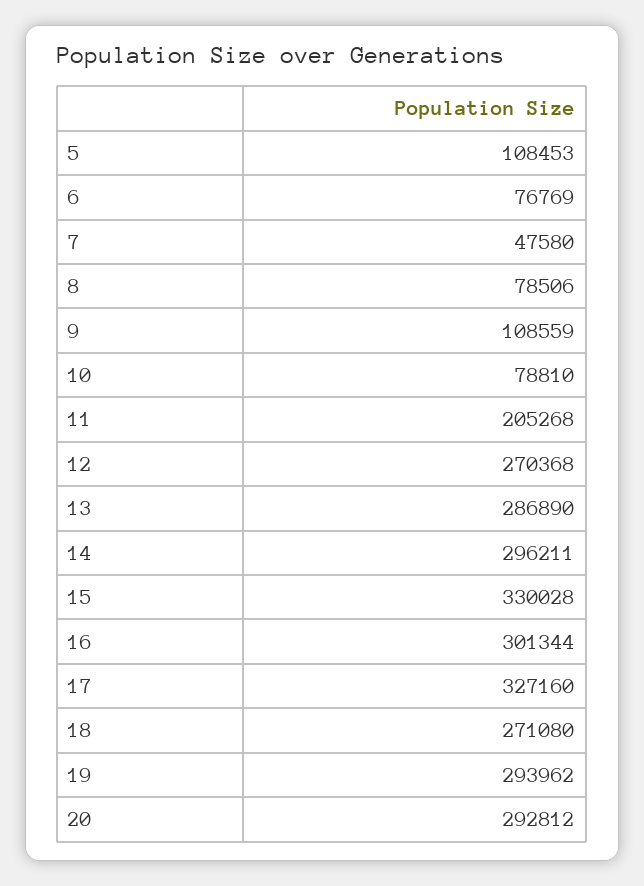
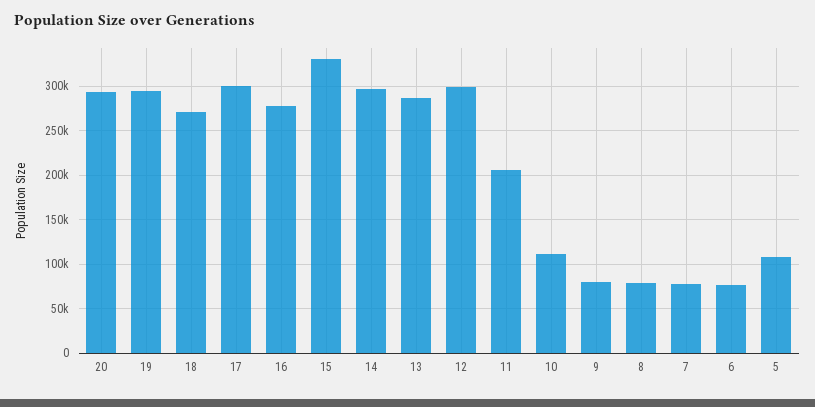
7: 47580 -> 80000
9: 108559 -> 80000
10: 78810 -> 110000
12: 270368 -> 300000
16: 301344 -> 280000
17: 327160 -> 300000

